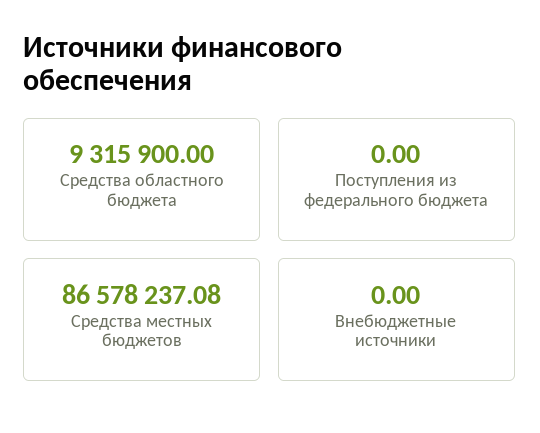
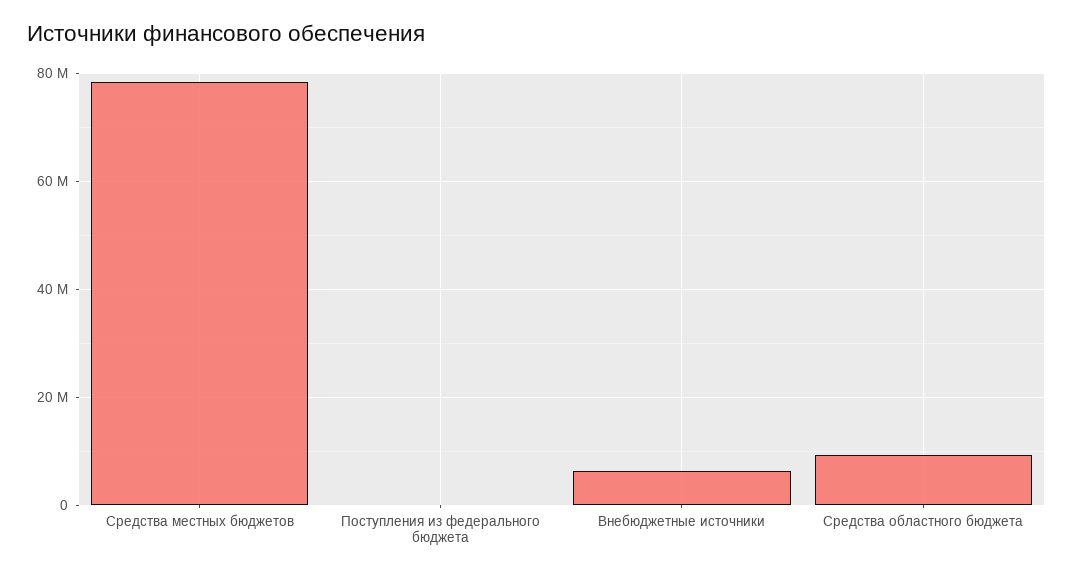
Средства местных бюджетов: 86578237.08 -> 78000000
Внебюджетные источники: 0 -> 6000000

